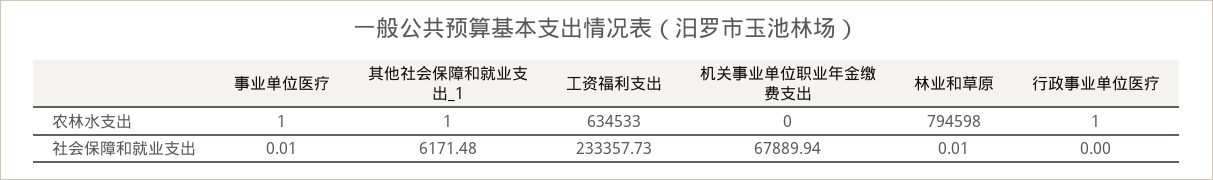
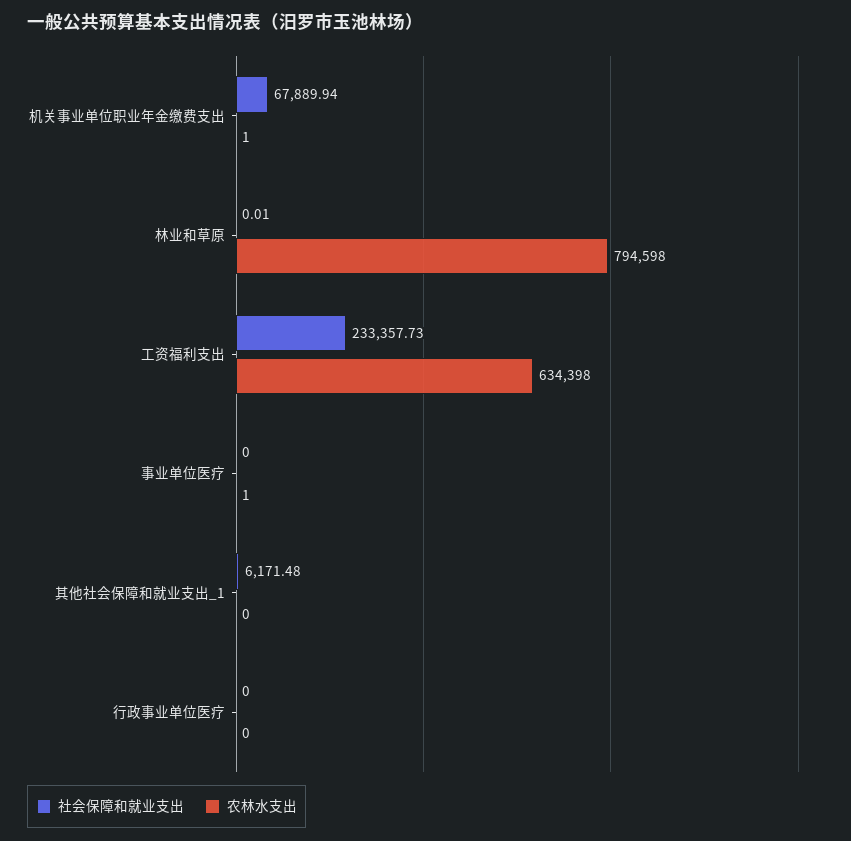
农林水支出, 其他社会保障和就业支出_1: 1 -> 0
农林水支出, 工资福利支出: 634533 -> 634398
农林水支出, 机关事业单位职业年金缴费支出: 0 -> 1
农林水支出, 行政事业单位医疗: 1 -> 0
社会保障和就业支出, 事业单位医疗: 0.01 -> 0

